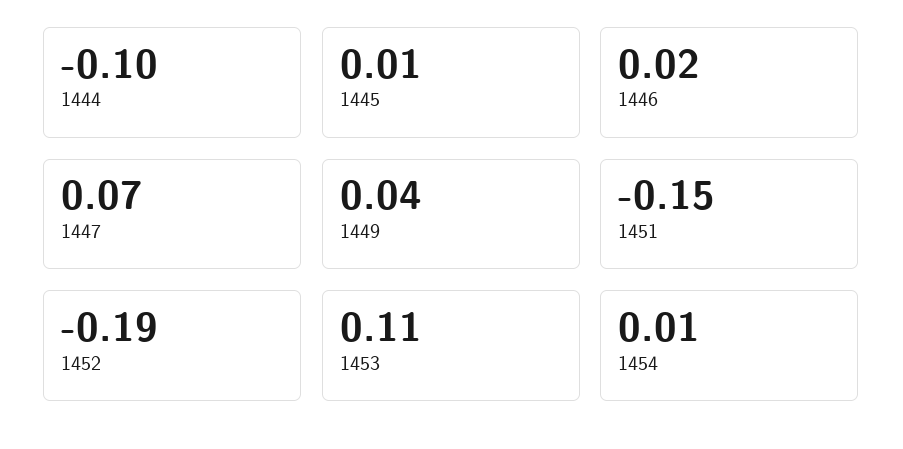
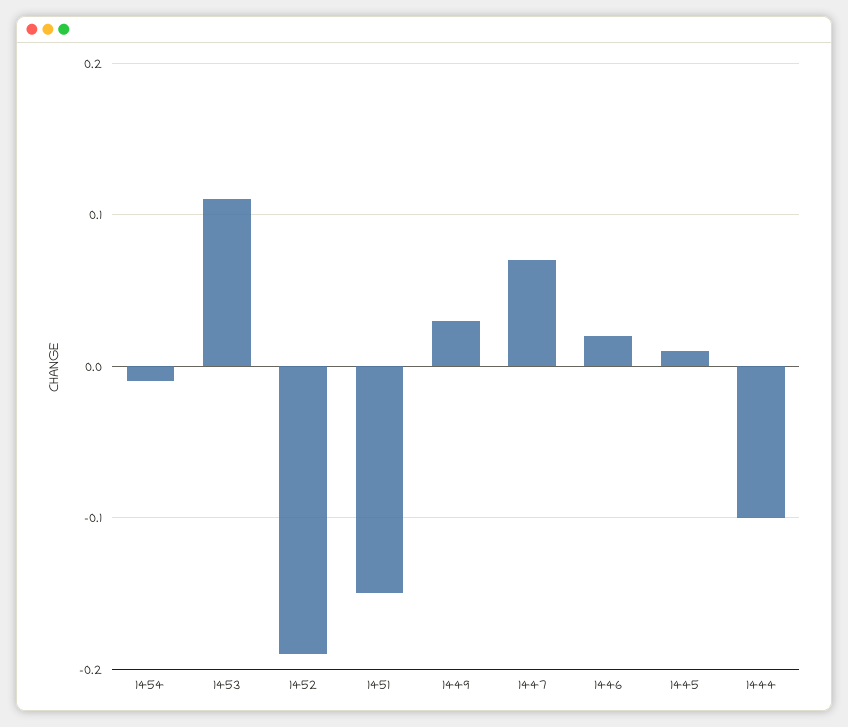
1449: 0.04 -> 0.03
1454: 0.01 -> -0.01

